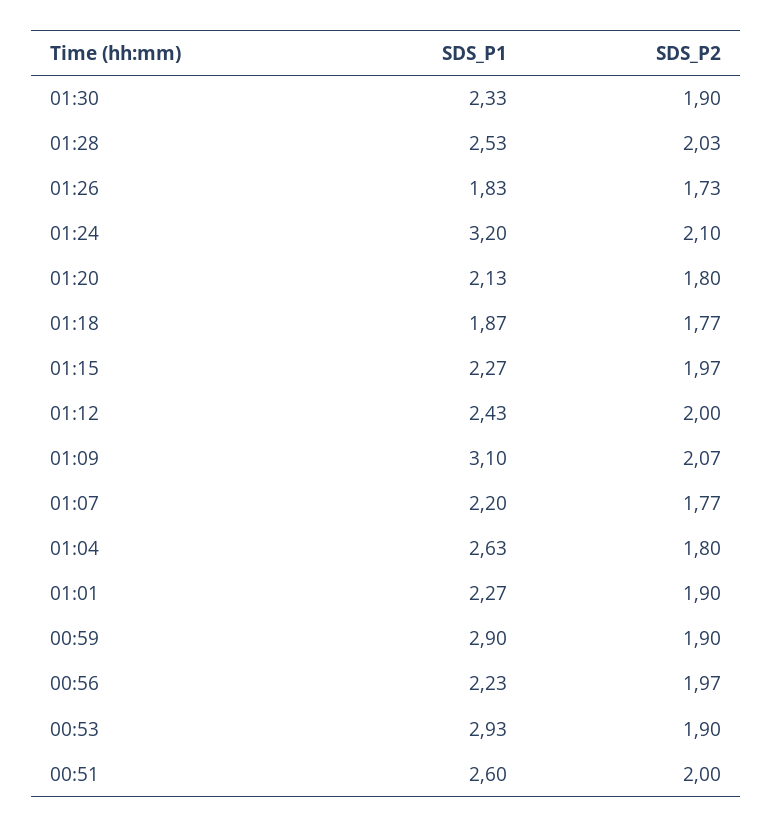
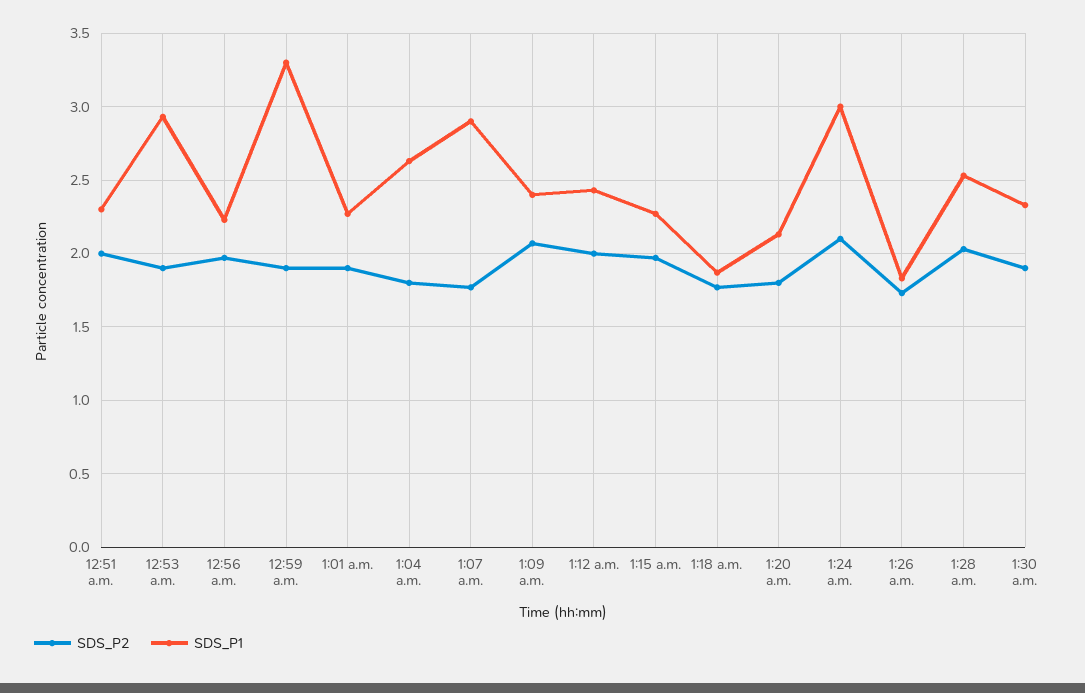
SDS_P1, 01:24: 3.2 -> 3
SDS_P1, 01:09: 3.1 -> 2.4
SDS_P1, 01:07: 2.2 -> 2.9
SDS_P1, 00:59: 2.9 -> 3.3
SDS_P1, 00:51: 2.6 -> 2.3

